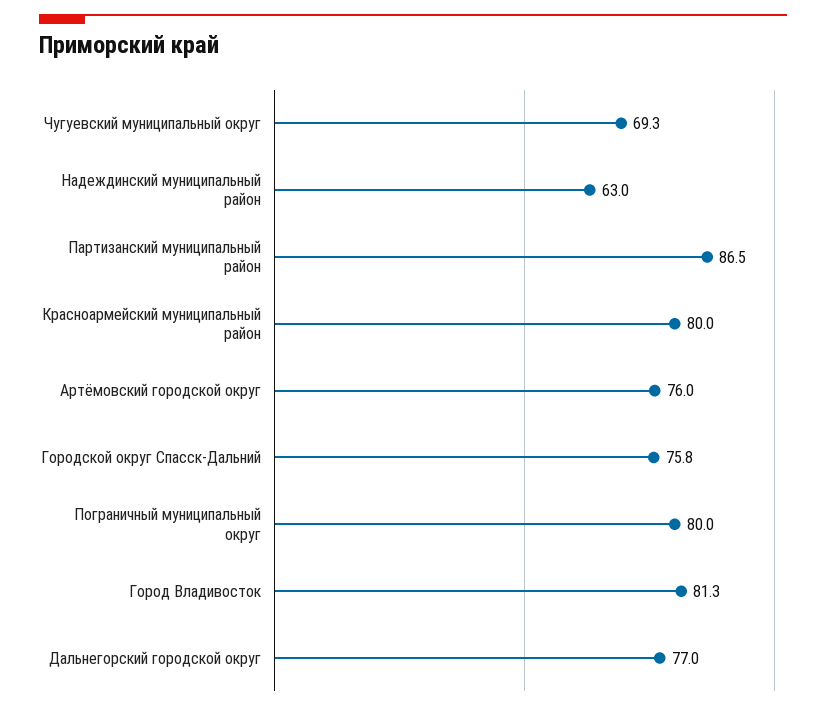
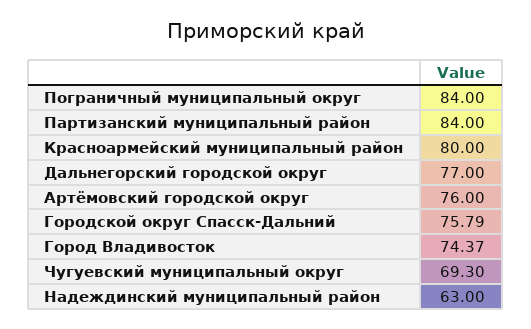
Партизанский муниципальный район: 86.5 -> 84
Пограничный муниципальный округ: 80 -> 84
Город Владивосток: 81.3 -> 74.37

